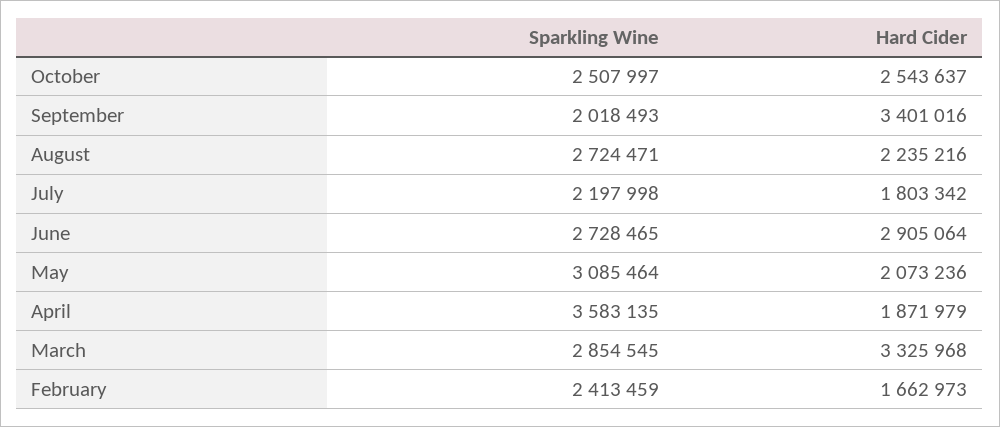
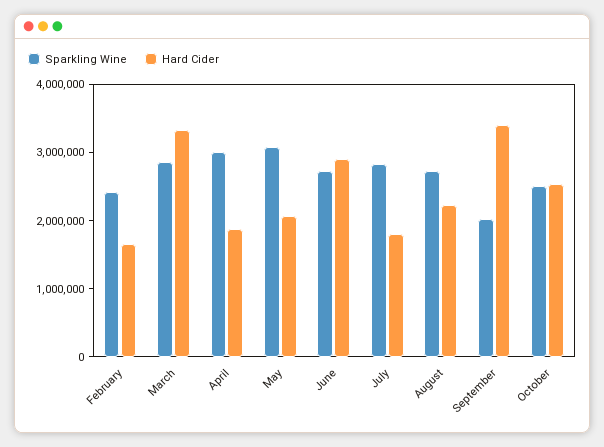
Sparkling Wine, July: 2197998 -> 2800000
Sparkling Wine, April: 3583135 -> 3000000

